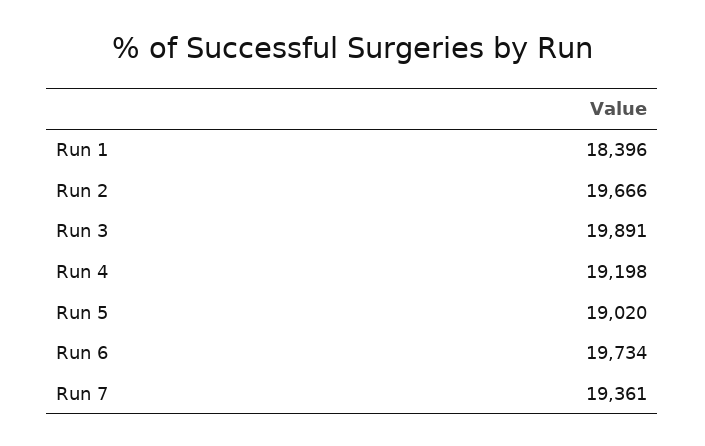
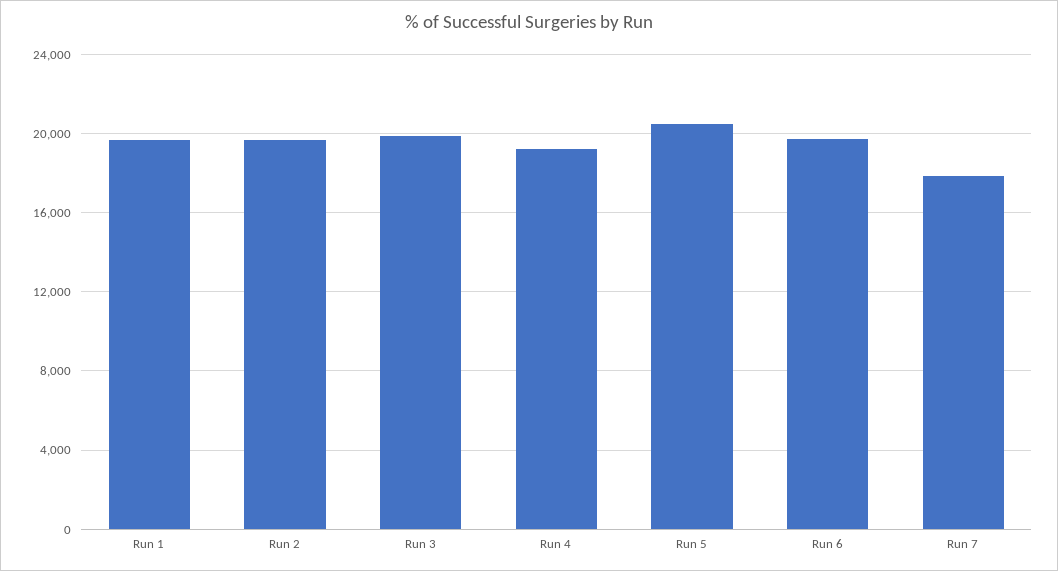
Run 1: 18396 -> 19500
Run 5: 19020 -> 20500
Run 7: 19361 -> 18000

